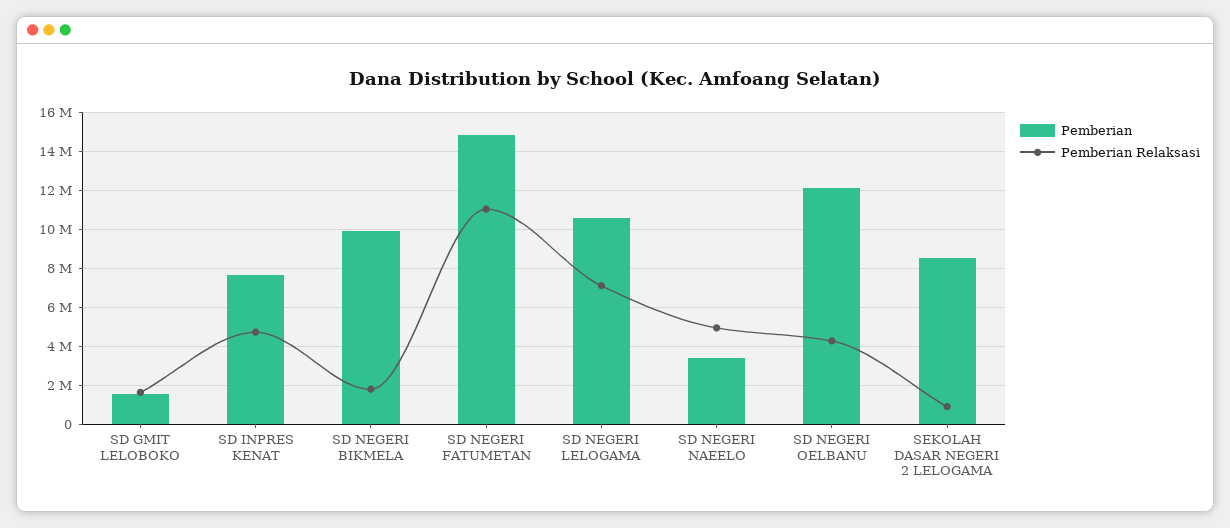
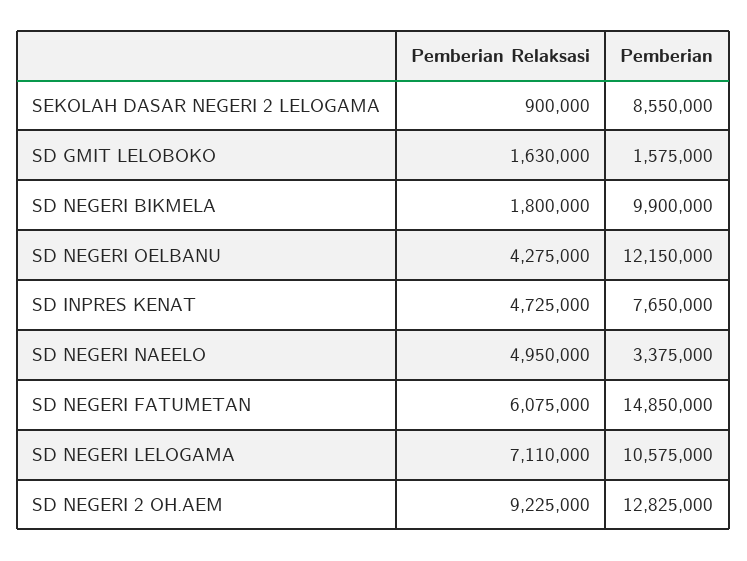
Pemberian Relaksasi, SD NEGERI FATUMETAN: 11000000 -> 6075000
Pemberian Relaksasi, SD NEGERI 2 OH.AEM: none -> 9225000
Pemberian, SD NEGERI 2 OH.AEM: none -> 12825000

